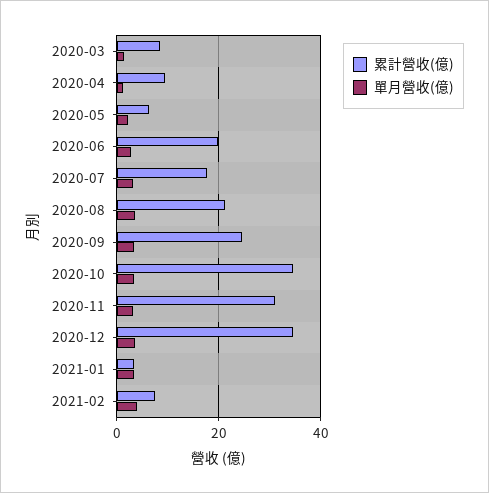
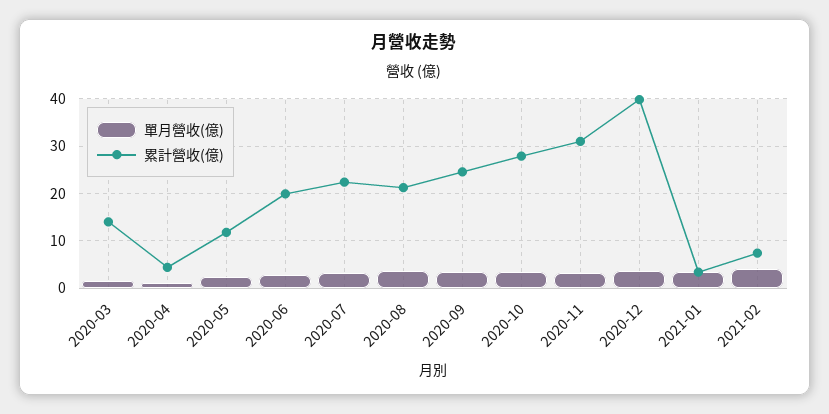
累計營收(億), 2020-03: 8 -> 14
累計營收(億), 2020-04: 10 -> 4
累計營收(億), 2020-05: 6 -> 12
累計營收(億), 2020-07: 18 -> 22
累計營收(億), 2020-10: 34 -> 28
累計營收(億), 2020-12: 34 -> 40

